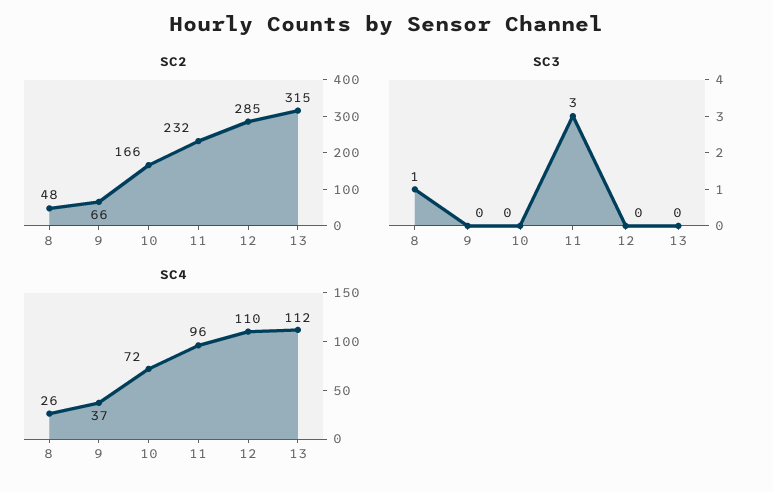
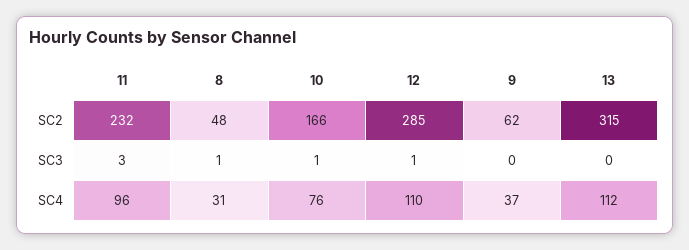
SC2, 9: 66 -> 62
SC3, 10: 0 -> 1
SC3, 12: 0 -> 1
SC4, 8: 26 -> 31
SC4, 10: 72 -> 76

